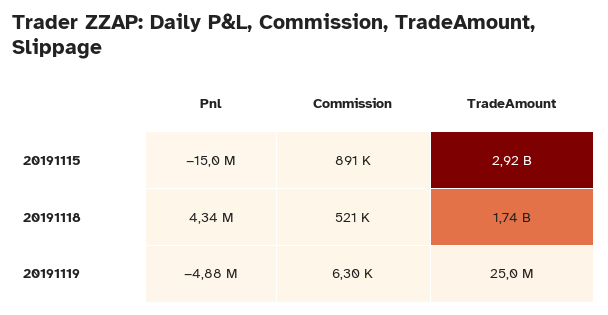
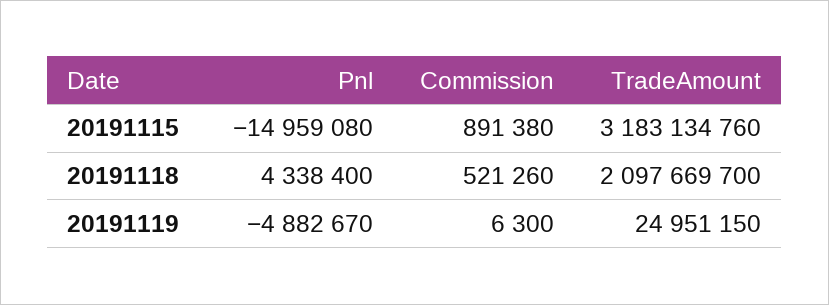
TradeAmount, 20191115: 2920000000 -> 3183134760
TradeAmount, 20191118: 1740000000 -> 2097669700

